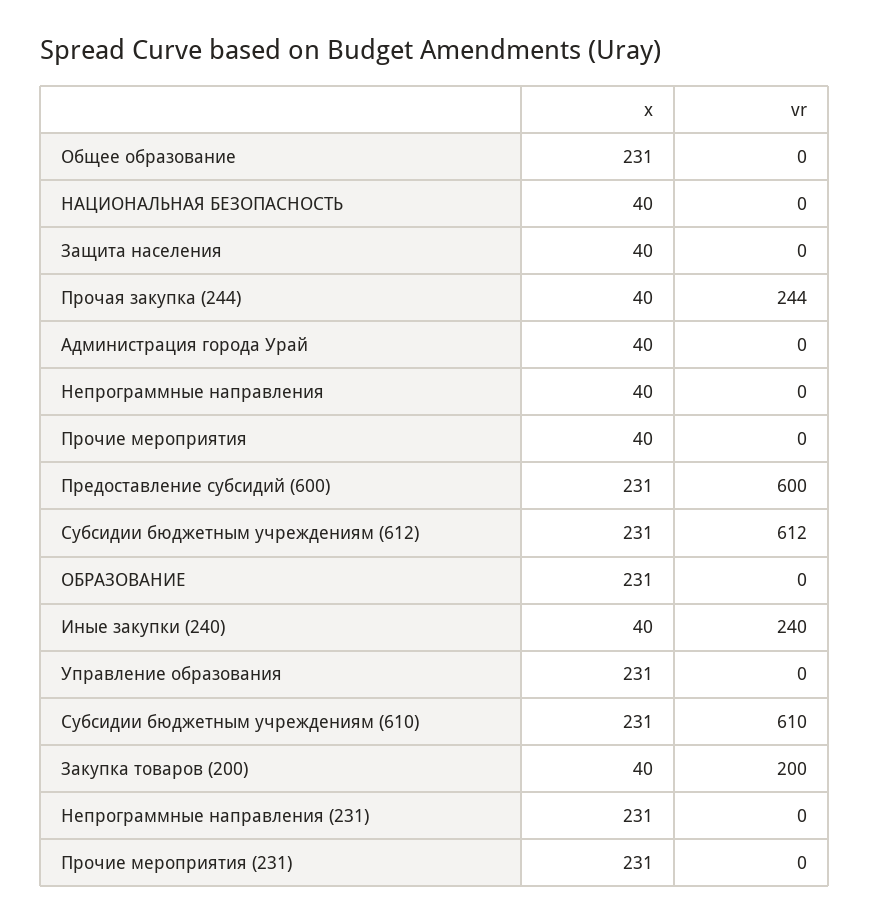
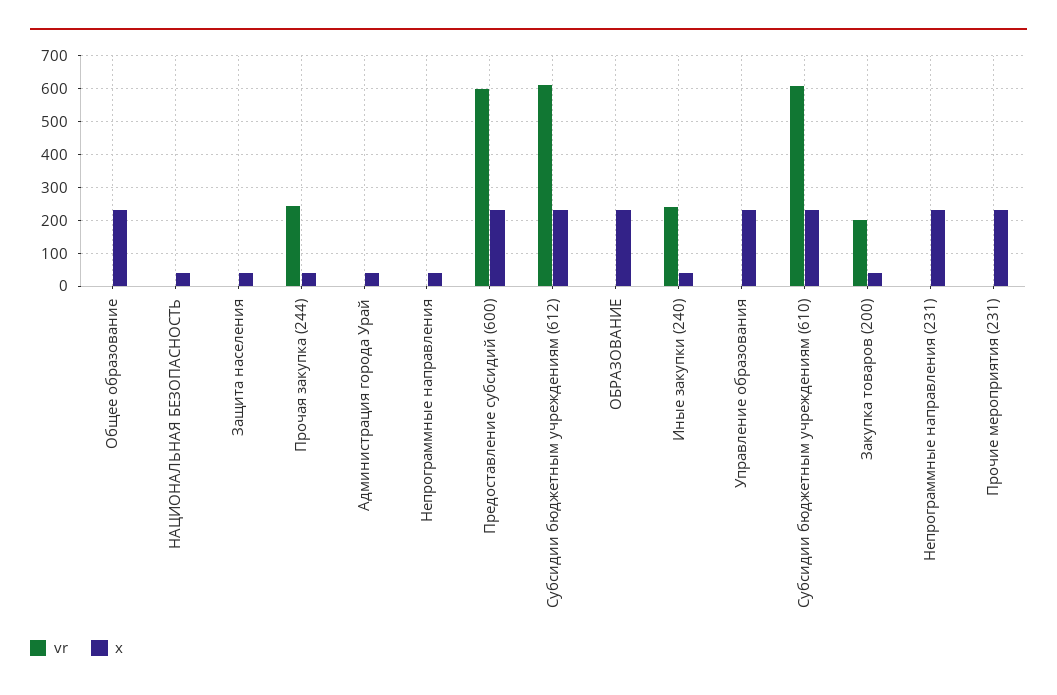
x, Прочие мероприятия: 40 -> none
vr, Прочие мероприятия: 0 -> none

